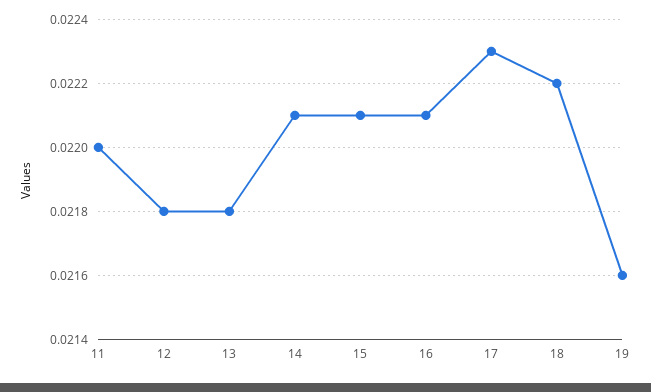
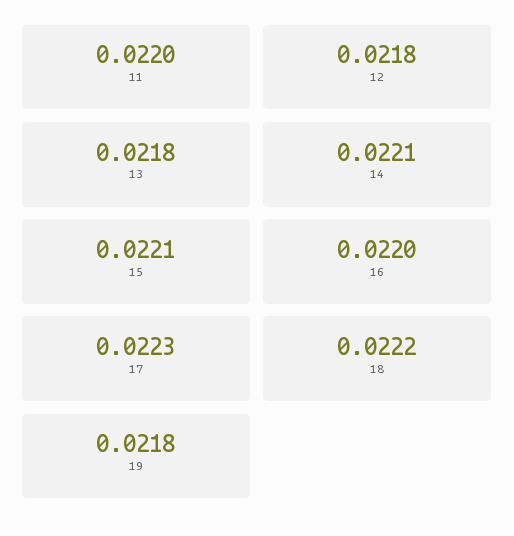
16: 0.0221 -> 0.022
19: 0.0216 -> 0.0218

